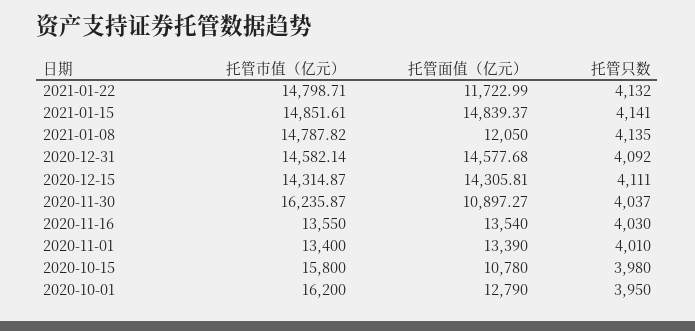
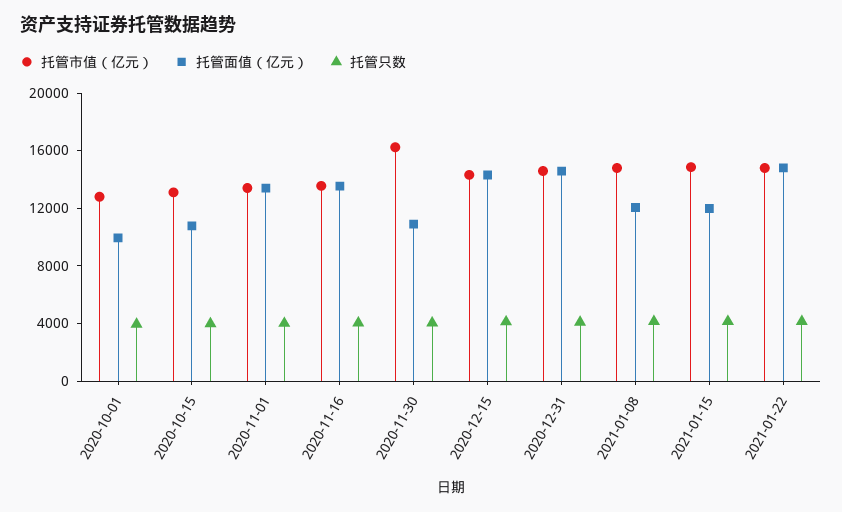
托管面值（亿元）, 2021-01-22: 11722.99 -> 15000
托管面值（亿元）, 2021-01-15: 14839.37 -> 12000
托管市值（亿元）, 2020-10-15: 15800 -> 13000
托管市值（亿元）, 2020-10-01: 16200 -> 13000
托管面值（亿元）, 2020-10-01: 12790 -> 10000

